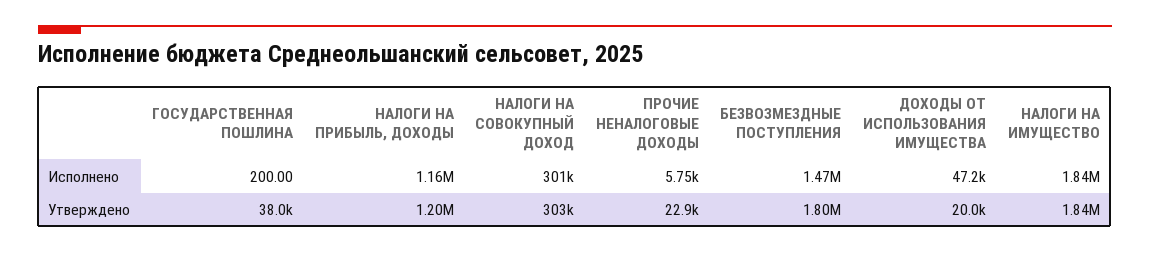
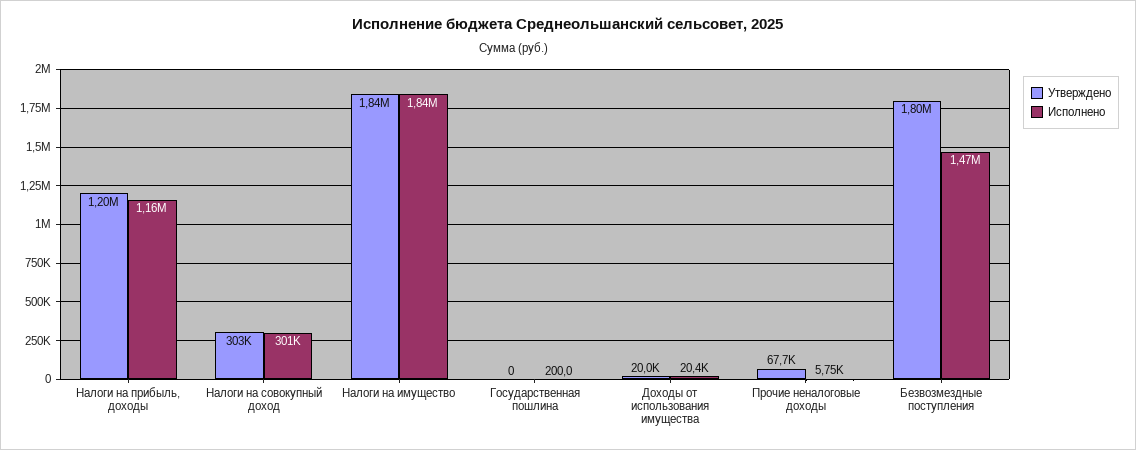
Исполнено, ДОХОДЫ ОТ ИСПОЛЬЗОВАНИЯ ИМУЩЕСТВА: 47200 -> 20400
Утверждено, ГОСУДАРСТВЕННАЯ ПОШЛИНА: 38000 -> 0
Утверждено, ПРОЧИЕ НЕНАЛОГОВЫЕ ДОХОДЫ: 22900 -> 67700

